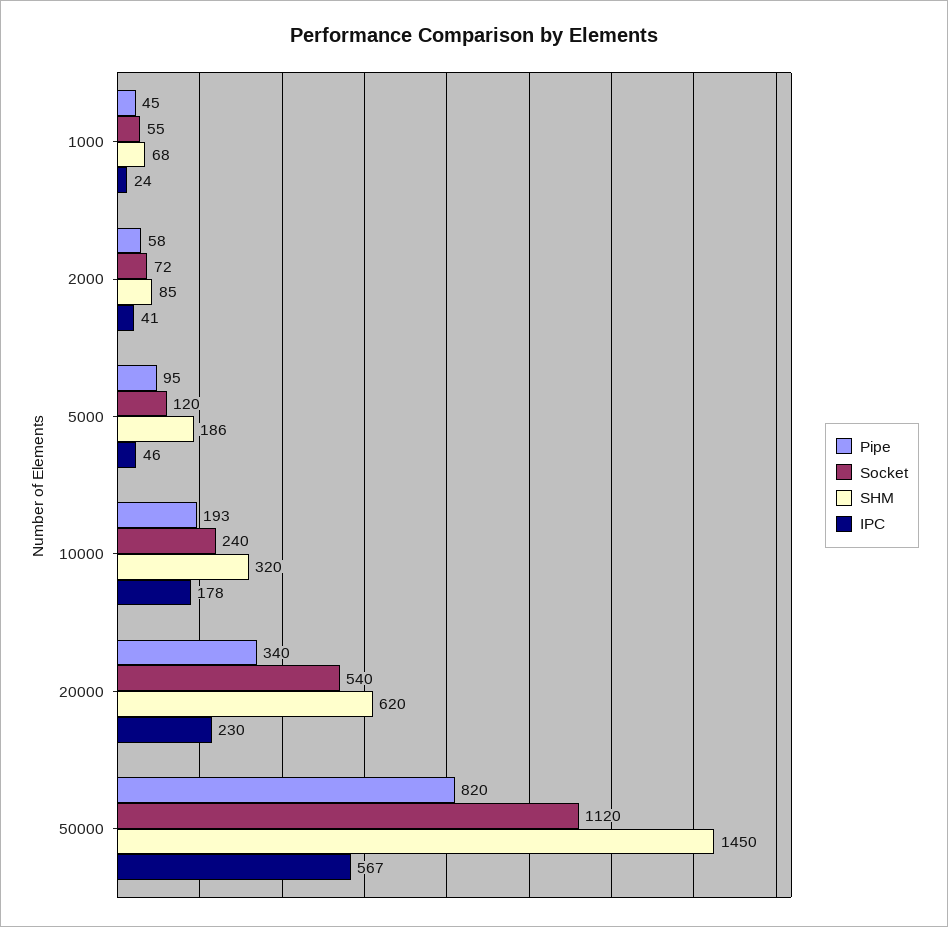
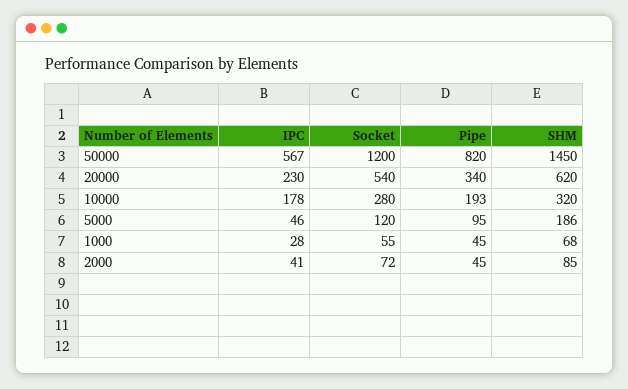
IPC, 1000: 24 -> 28
Pipe, 2000: 58 -> 45
Socket, 10000: 240 -> 280
Socket, 50000: 1120 -> 1200

